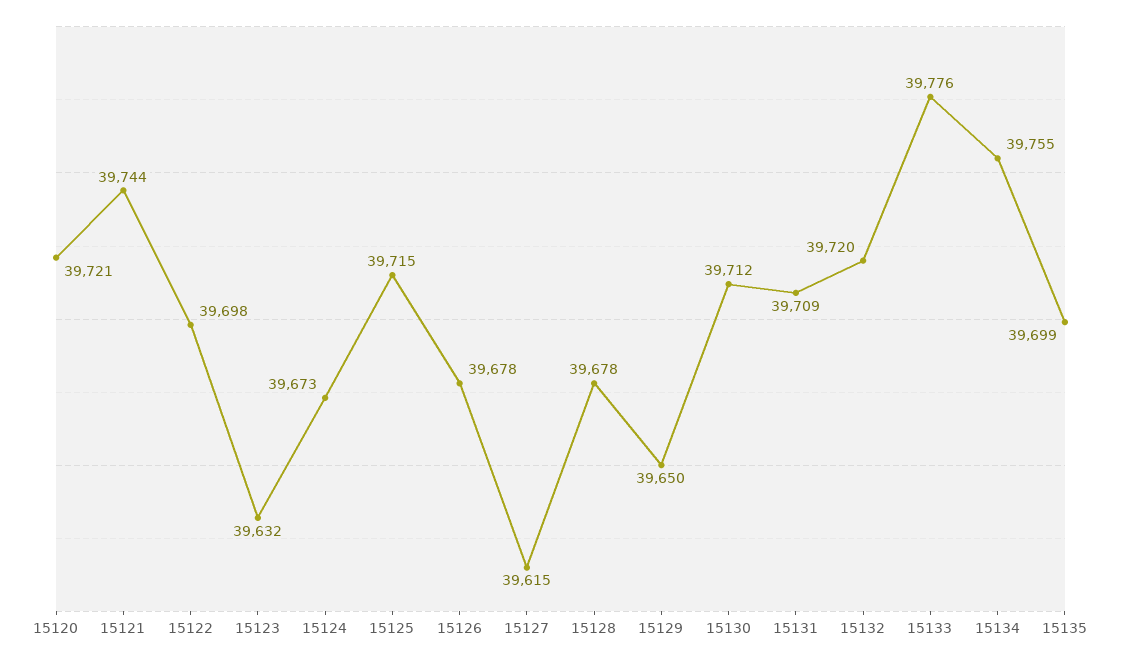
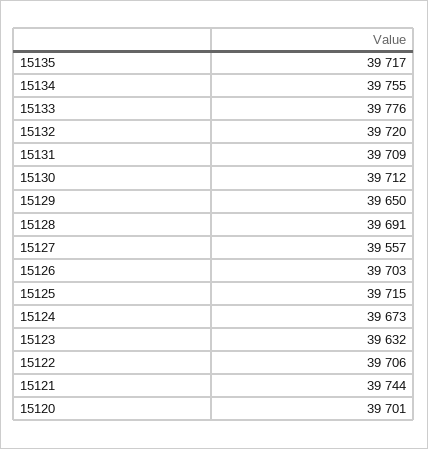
15120: 39721 -> 39701
15122: 39698 -> 39706
15126: 39678 -> 39703
15127: 39615 -> 39557
15128: 39678 -> 39691
15135: 39699 -> 39717

